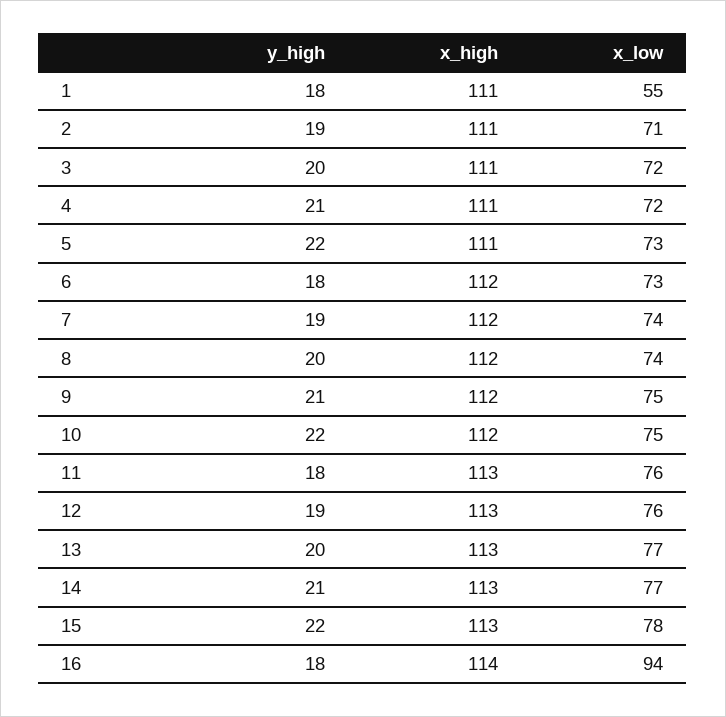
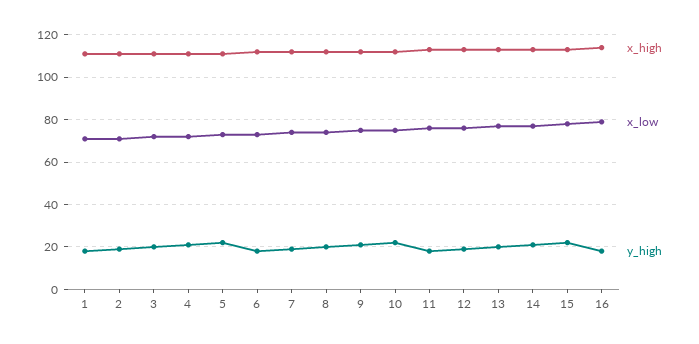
x_low, 1: 55 -> 70
x_low, 16: 94 -> 80

